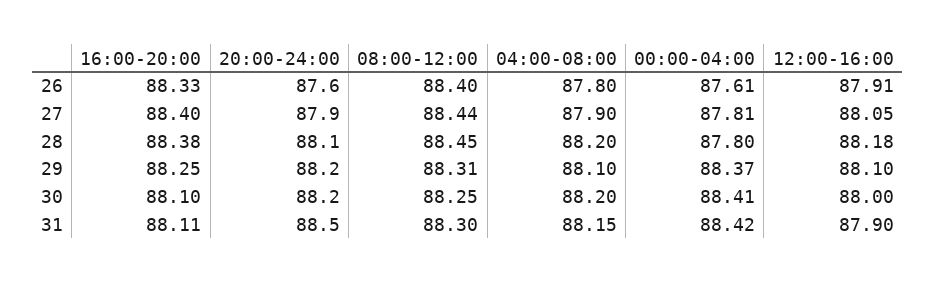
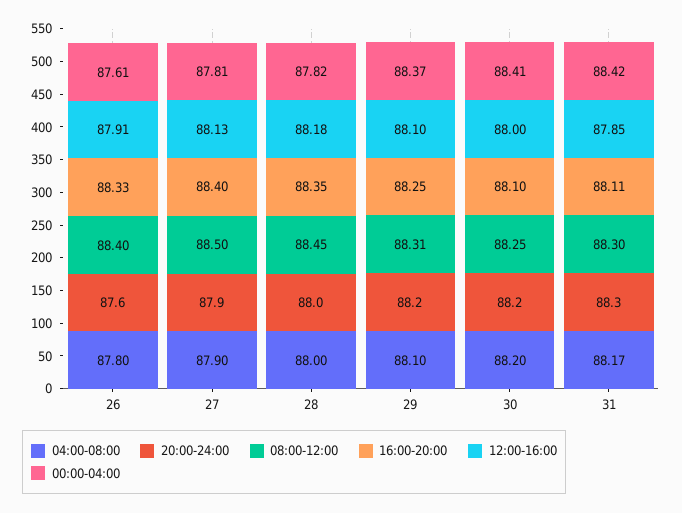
08:00-12:00, 27: 88.44 -> 88.5
12:00-16:00, 27: 88.05 -> 88.13
16:00-20:00, 28: 88.38 -> 88.35
20:00-24:00, 28: 88.1 -> 88
04:00-08:00, 28: 88.2 -> 88
00:00-04:00, 28: 87.8 -> 87.82
20:00-24:00, 31: 88.5 -> 88.3
04:00-08:00, 31: 88.15 -> 88.17
12:00-16:00, 31: 87.9 -> 87.85

